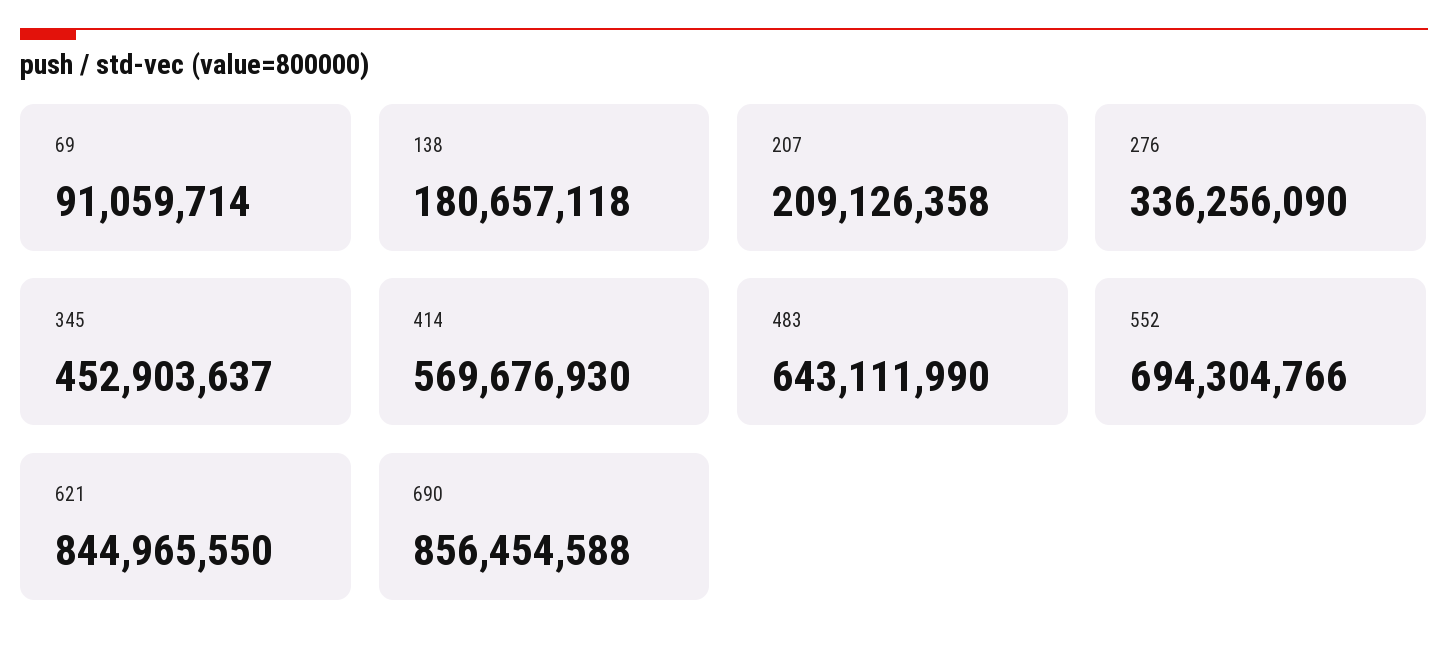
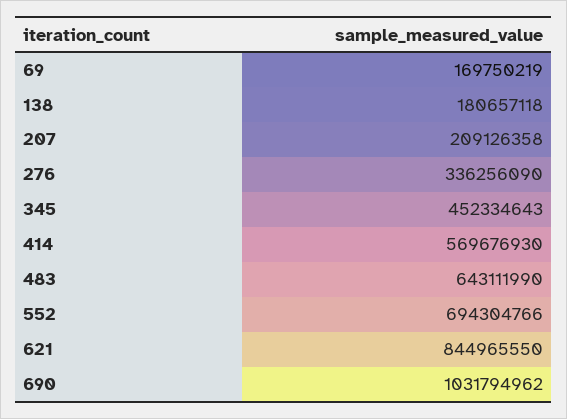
69: 91059714 -> 169750219
345: 452903637 -> 452334643
690: 856454588 -> 1031794962

